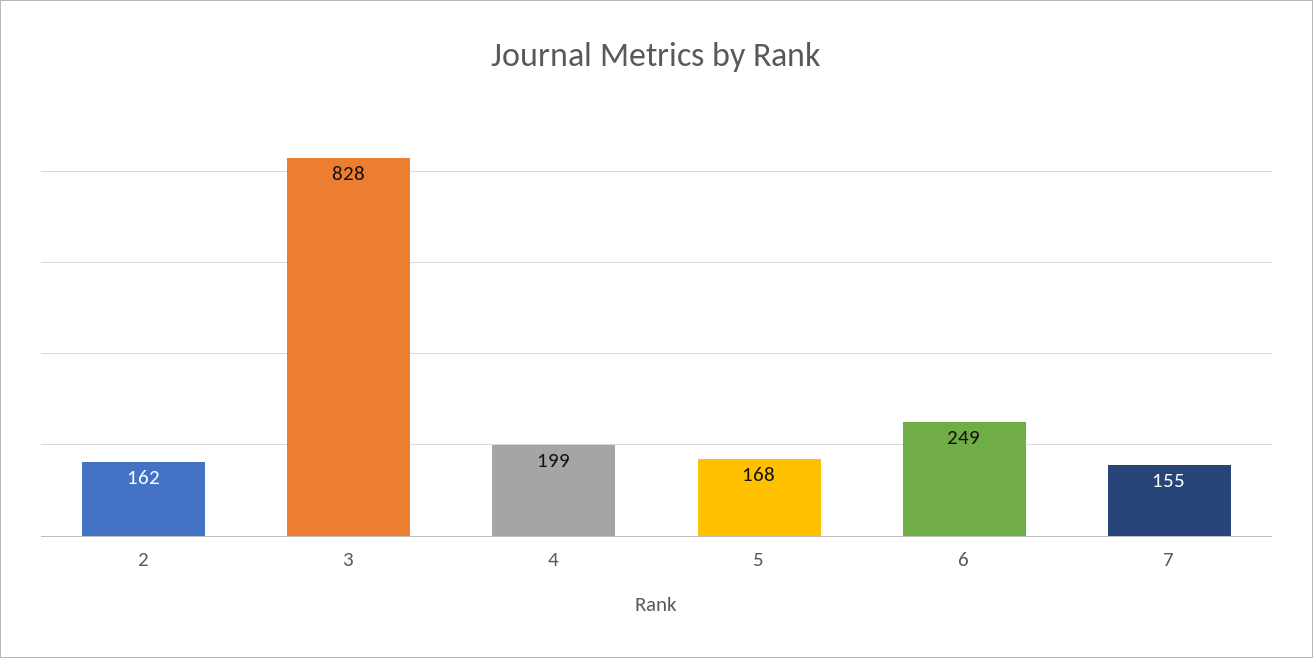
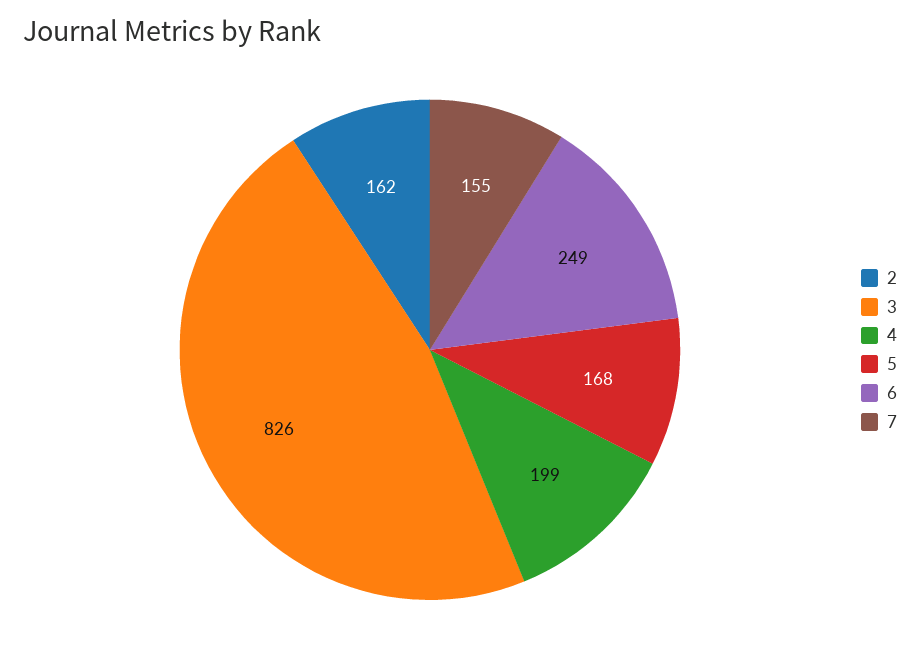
3: 828 -> 826

